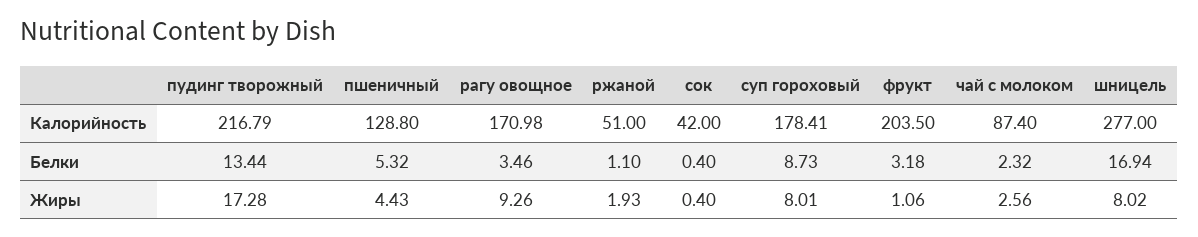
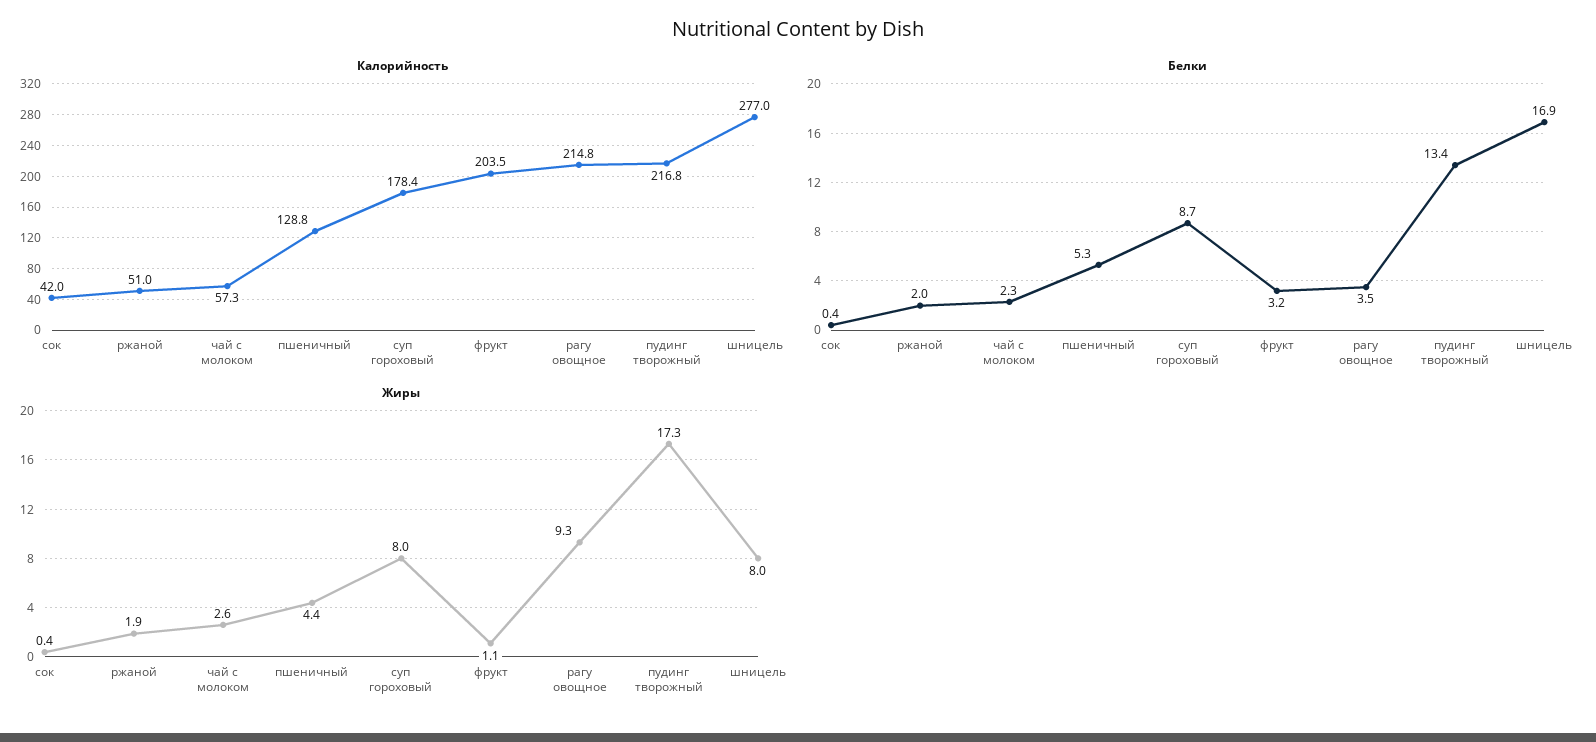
Калорийность, рагу овощное: 170.98 -> 214.8
Калорийность, чай с молоком: 87.4 -> 57.3
Белки, ржаной: 1.1 -> 2

